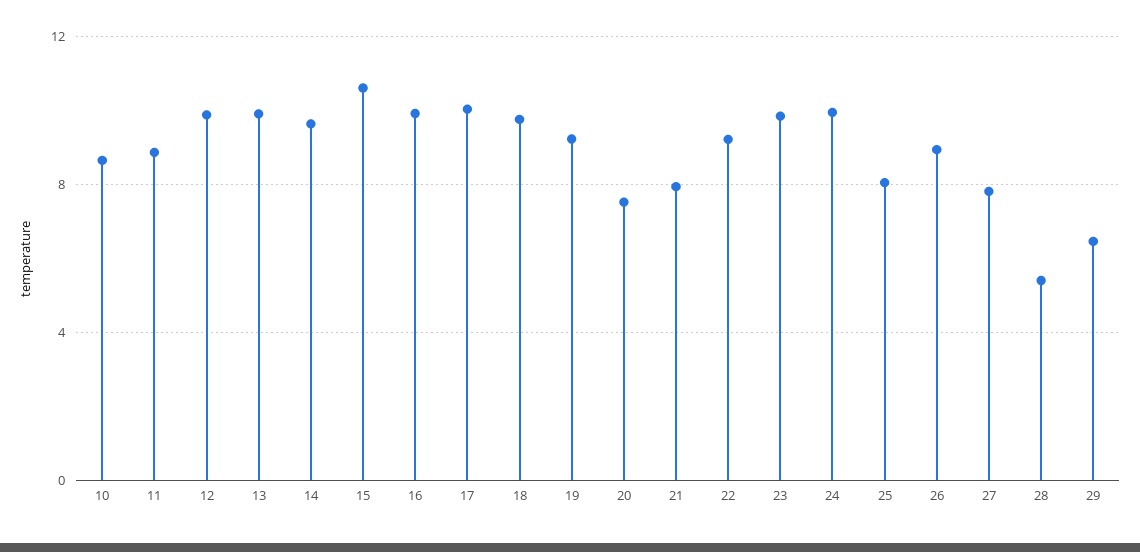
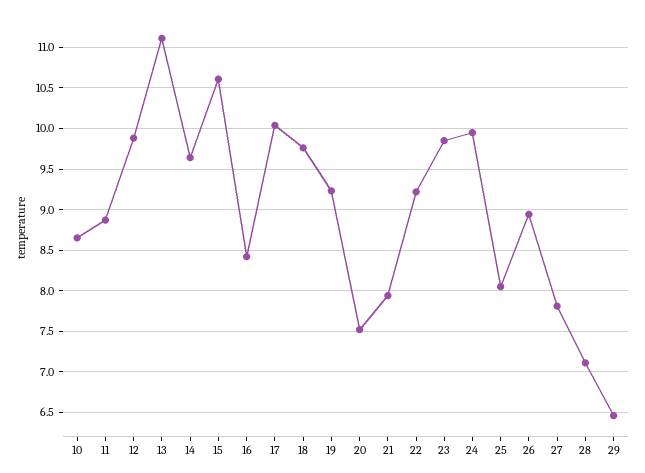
13: 10 -> 11.1
16: 10 -> 8.4
28: 5.5 -> 7.1

